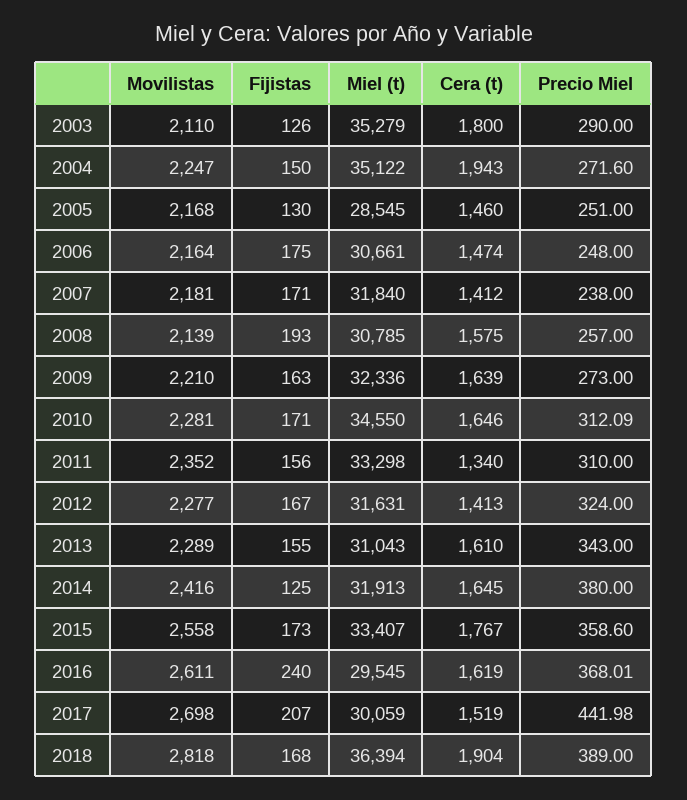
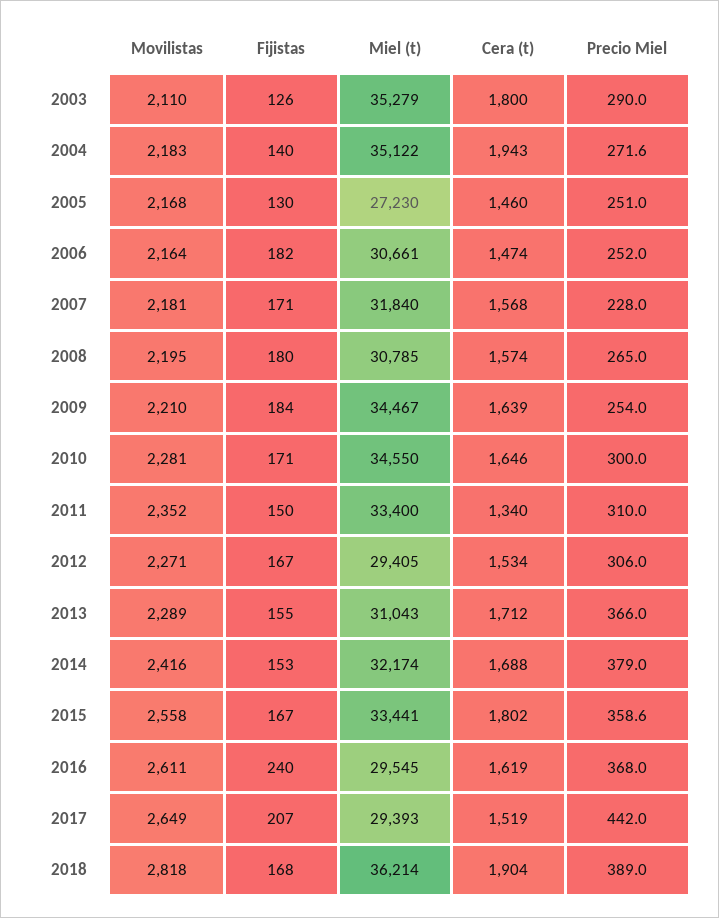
Movilistas, 2004: 2247 -> 2183
Fijistas, 2004: 150 -> 140
Miel (t), 2005: 28545 -> 27230
Fijistas, 2006: 175 -> 182
Precio Miel, 2006: 248 -> 252
Cera (t), 2007: 1412 -> 1568
Precio Miel, 2007: 238 -> 228
Movilistas, 2008: 2139 -> 2195
Fijistas, 2008: 193 -> 180
Cera (t), 2008: 1575 -> 1574
Precio Miel, 2008: 257 -> 265
Fijistas, 2009: 163 -> 184
Miel (t), 2009: 32336 -> 34467
Precio Miel, 2009: 273 -> 254
Precio Miel, 2010: 312.09 -> 300
Fijistas, 2011: 156 -> 150
Miel (t), 2011: 33298 -> 33400
Movilistas, 2012: 2277 -> 2271
Miel (t), 2012: 31631 -> 29405
Cera (t), 2012: 1413 -> 1534
Precio Miel, 2012: 324 -> 306
Cera (t), 2013: 1610 -> 1712
Precio Miel, 2013: 343 -> 366
Fijistas, 2014: 125 -> 153
Miel (t), 2014: 31913 -> 32174
Cera (t), 2014: 1645 -> 1688
Precio Miel, 2014: 380 -> 379
Fijistas, 2015: 173 -> 167
Miel (t), 2015: 33407 -> 33441
Cera (t), 2015: 1767 -> 1802
Precio Miel, 2016: 368.01 -> 368
Movilistas, 2017: 2698 -> 2649
Miel (t), 2017: 30059 -> 29393
Precio Miel, 2017: 441.98 -> 442
Miel (t), 2018: 36394 -> 36214

